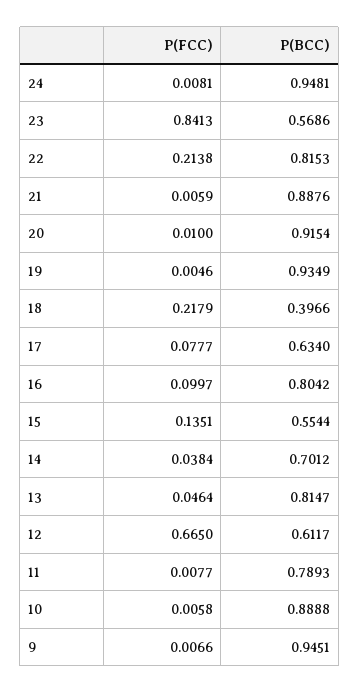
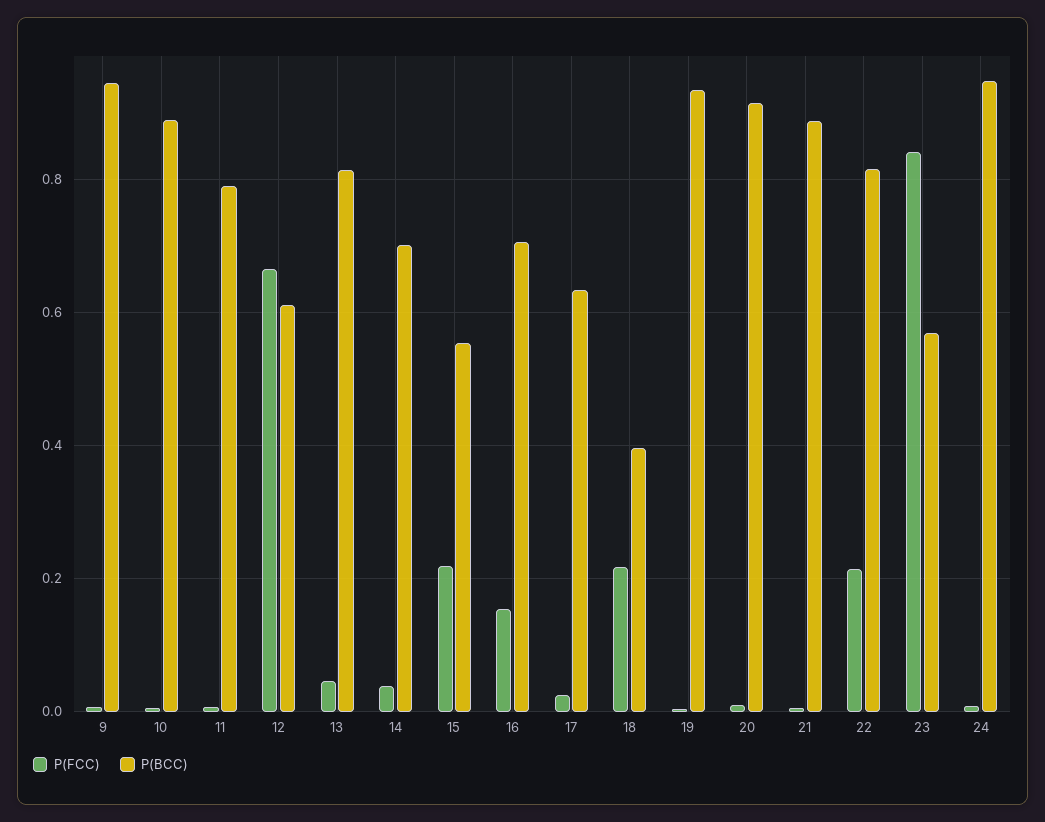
P(FCC), 17: 0.0777 -> 0.02
P(FCC), 16: 0.0997 -> 0.16
P(BCC), 16: 0.8042 -> 0.7
P(FCC), 15: 0.1351 -> 0.22

